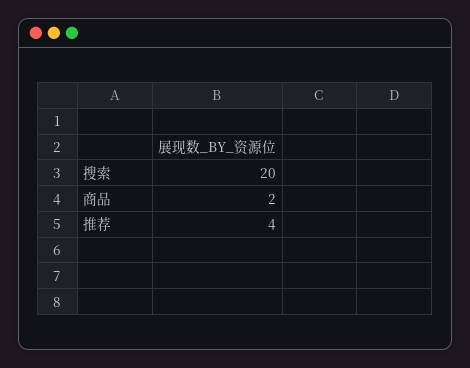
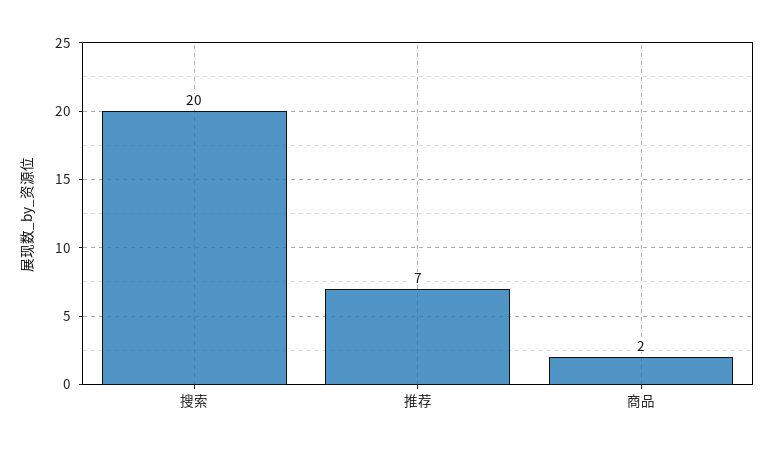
推荐: 4 -> 7

